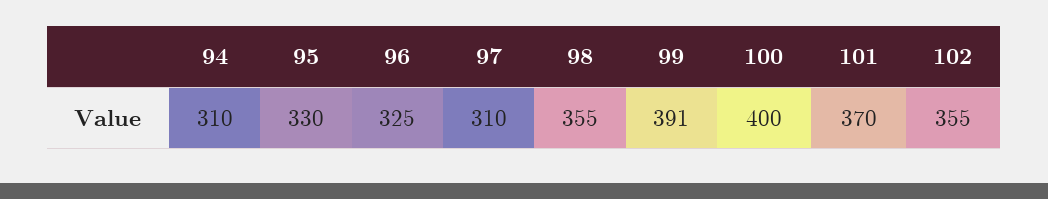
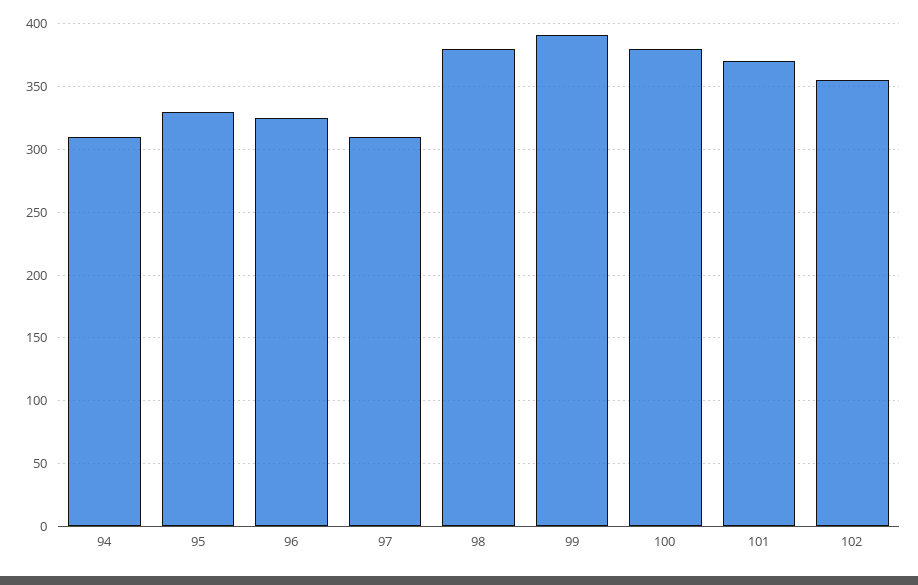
98: 355 -> 380
100: 400 -> 380

